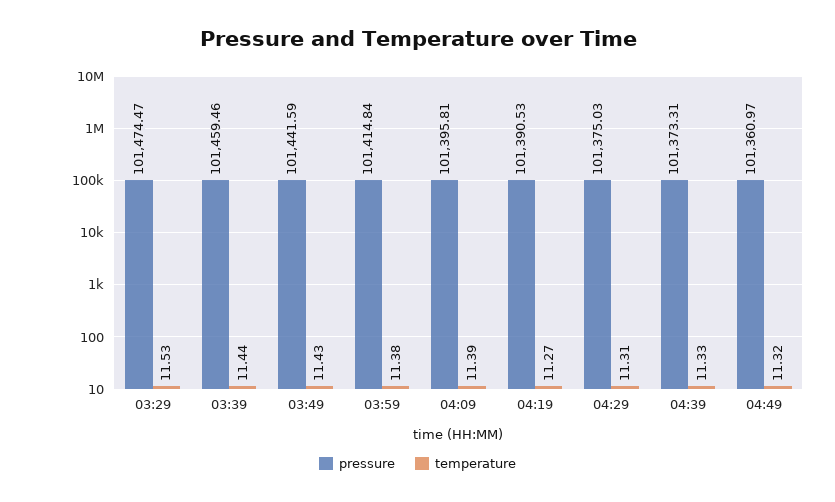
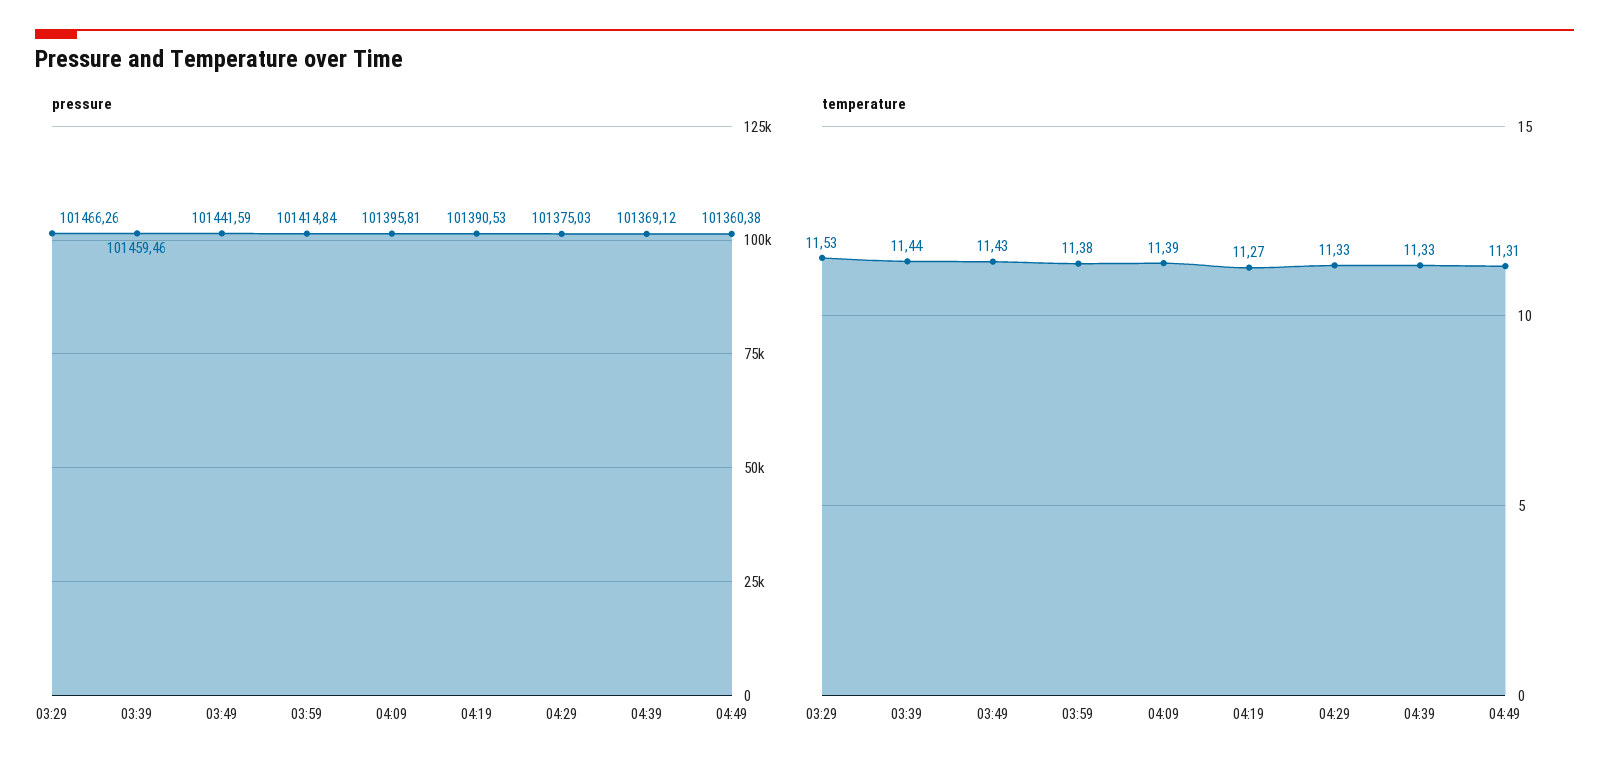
pressure, 03:29: 101474.47 -> 101466.26
temperature, 04:29: 11.31 -> 11.33
pressure, 04:39: 101373.31 -> 101369.12
pressure, 04:49: 101360.97 -> 101360.38
temperature, 04:49: 11.32 -> 11.31

